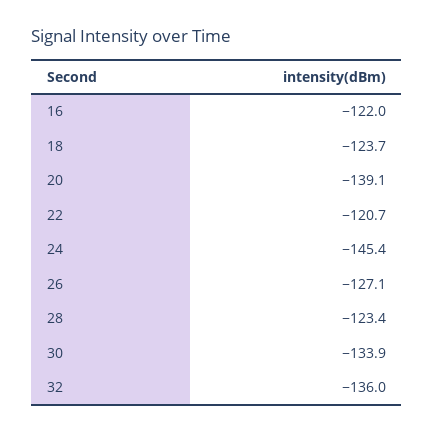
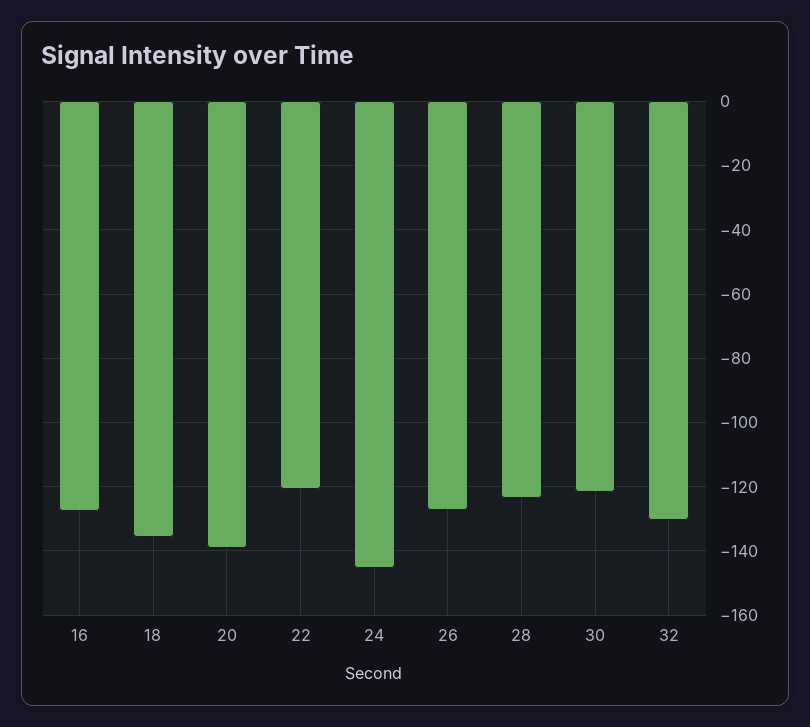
16: -122 -> -128
18: -123.7 -> -136
30: -133.9 -> -122
32: -136 -> -130

